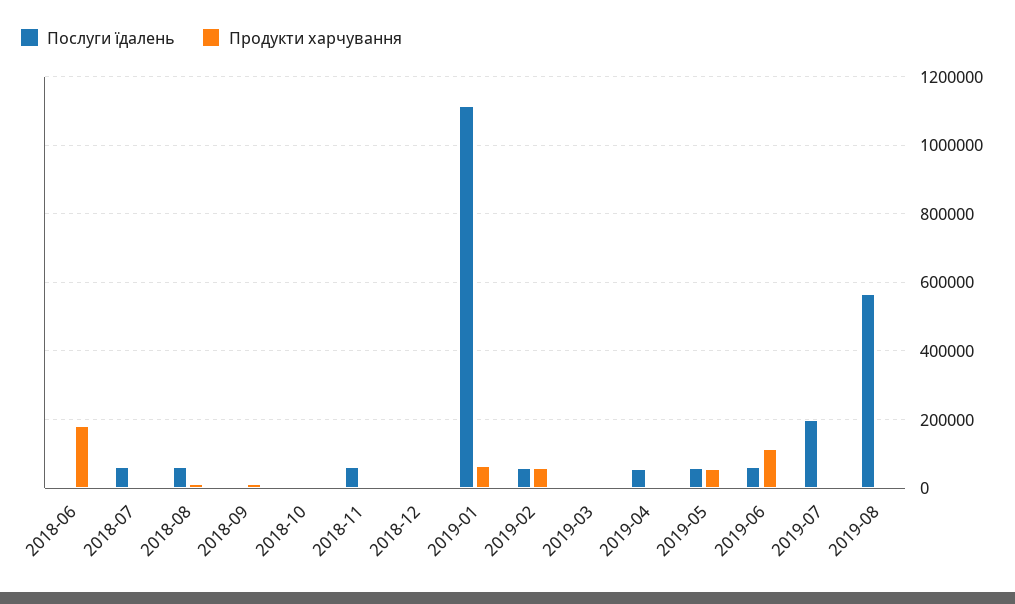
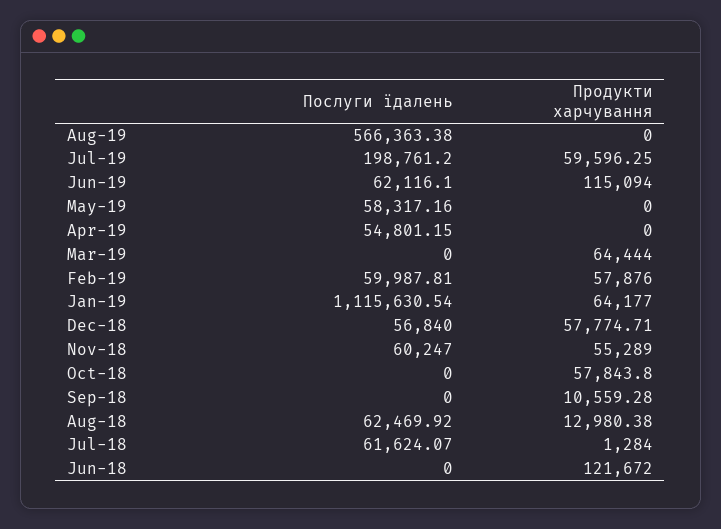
Продукти харчування, 2018-06: 180000 -> 121672
Продукти харчування, 2018-10: 0 -> 57843.8
Продукти харчування, 2018-11: 0 -> 55289
Послуги їдалень, 2018-12: 0 -> 56840
Продукти харчування, 2018-12: 0 -> 57774.71
Продукти харчування, 2019-03: 0 -> 64444
Продукти харчування, 2019-05: 60000 -> 0
Продукти харчування, 2019-07: 0 -> 59596.25

